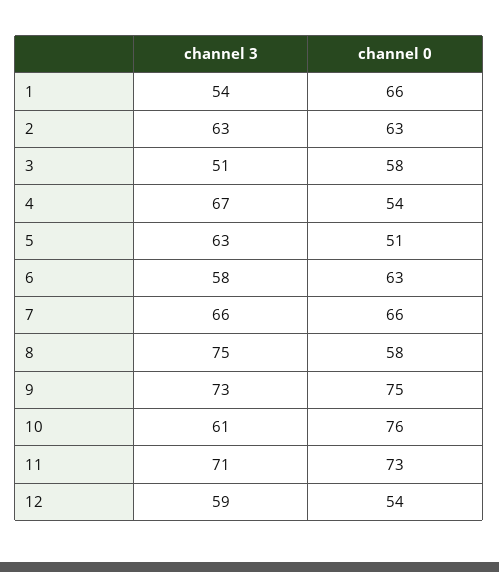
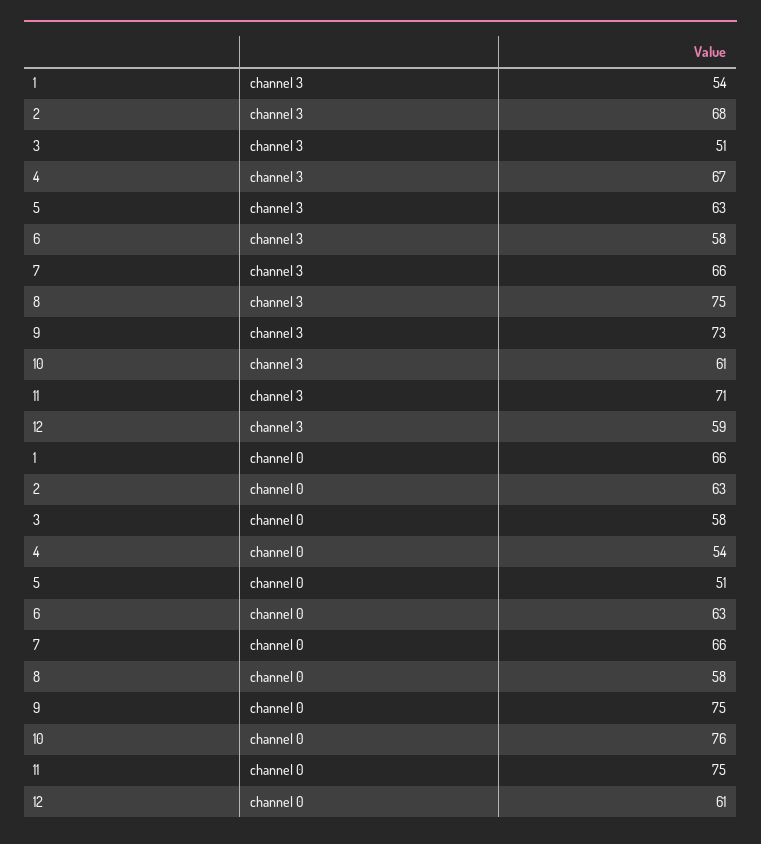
channel 3, 2: 63 -> 68
channel 0, 11: 73 -> 75
channel 0, 12: 54 -> 61

